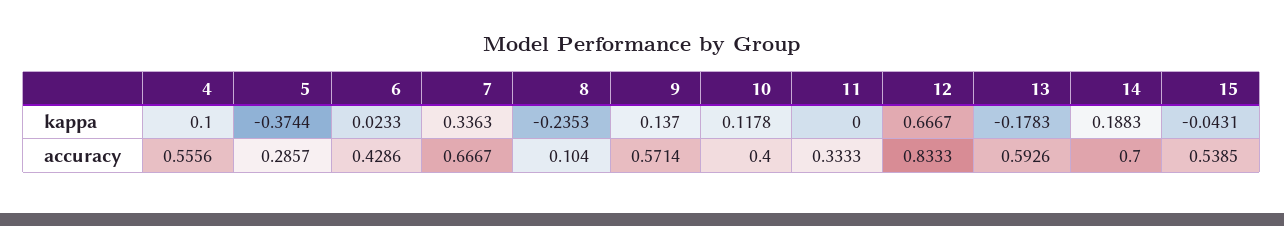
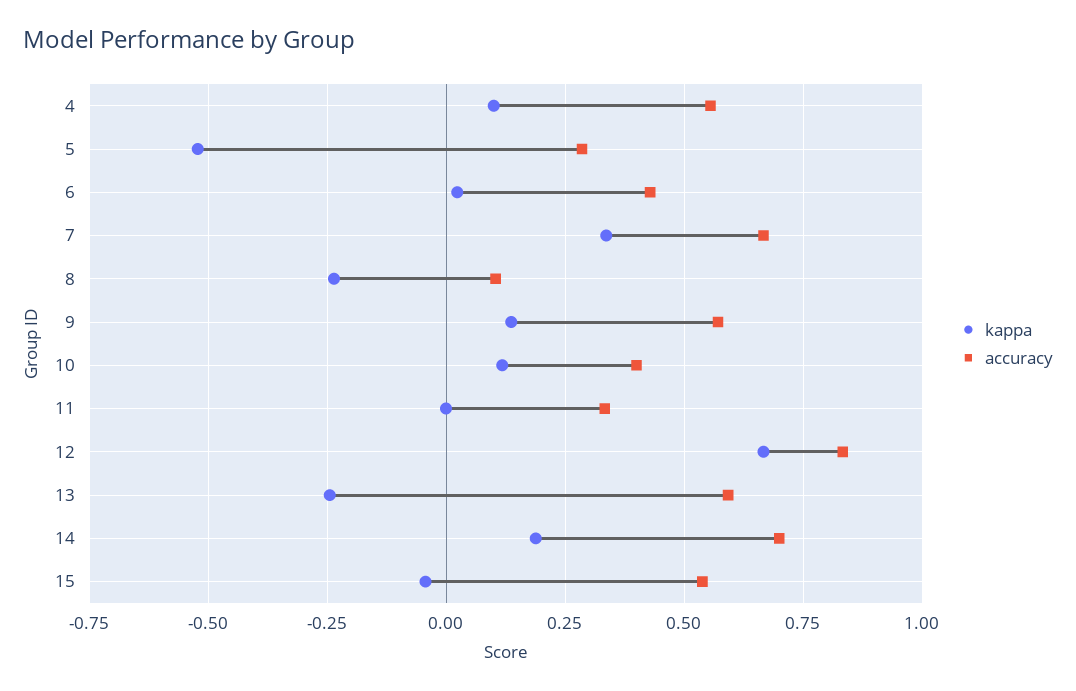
kappa, 5: -0.3744 -> -0.525
kappa, 13: -0.1783 -> -0.25

